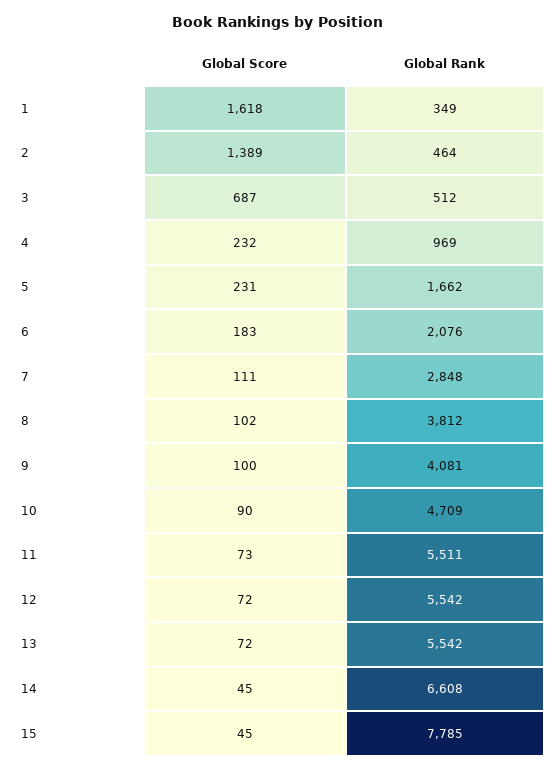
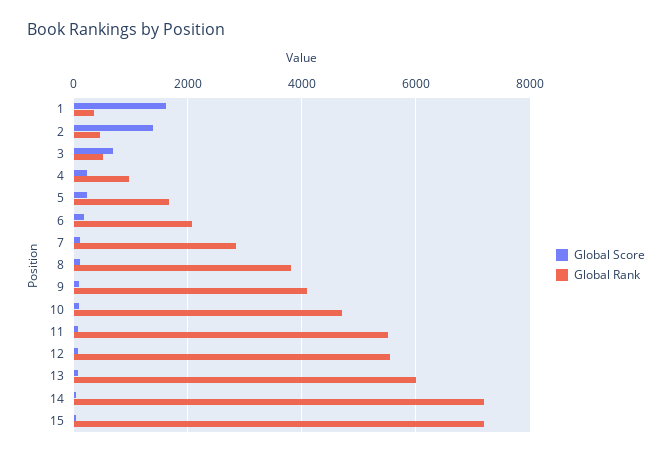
Global Rank, 13: 5542 -> 6000
Global Rank, 14: 6608 -> 7200
Global Rank, 15: 7785 -> 7200

